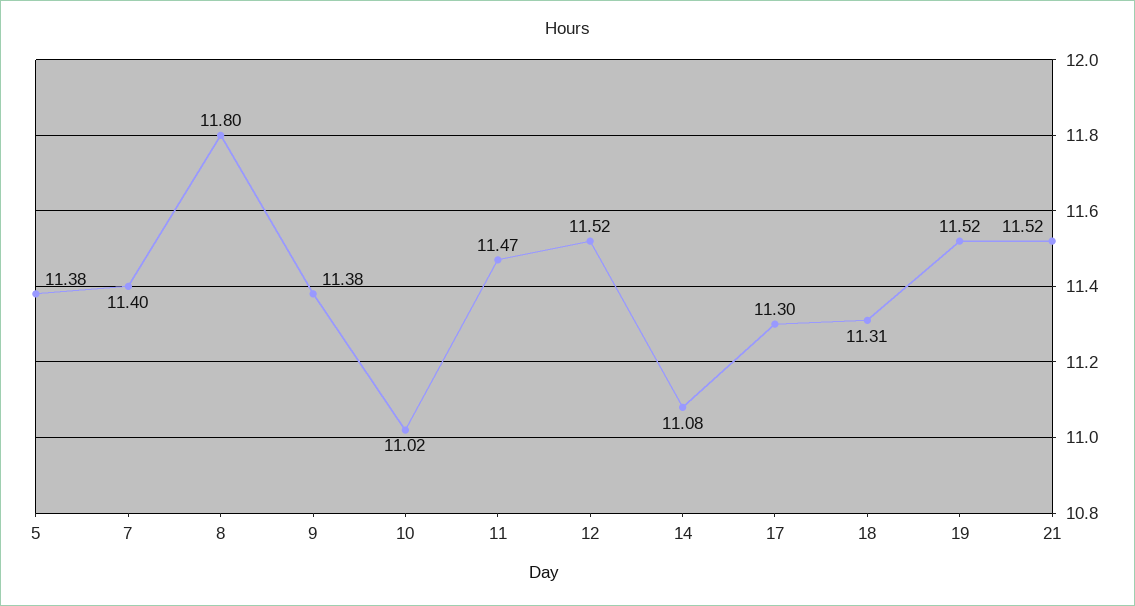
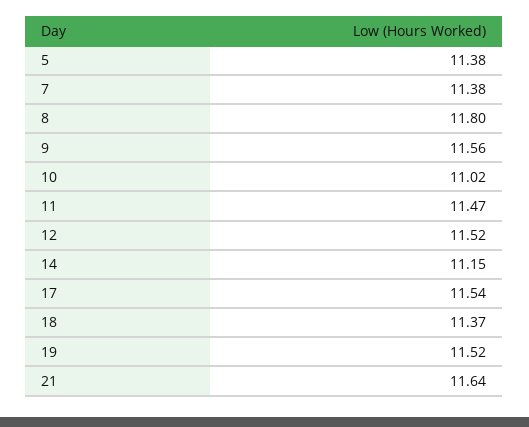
7: 11.4 -> 11.38
9: 11.38 -> 11.56
14: 11.08 -> 11.15
17: 11.3 -> 11.54
18: 11.31 -> 11.37
21: 11.52 -> 11.64

